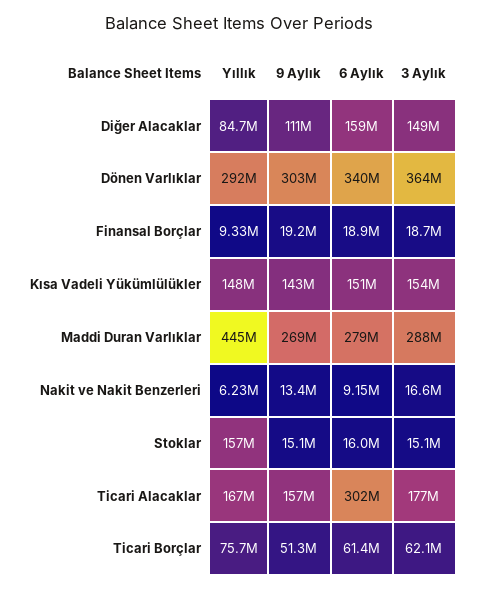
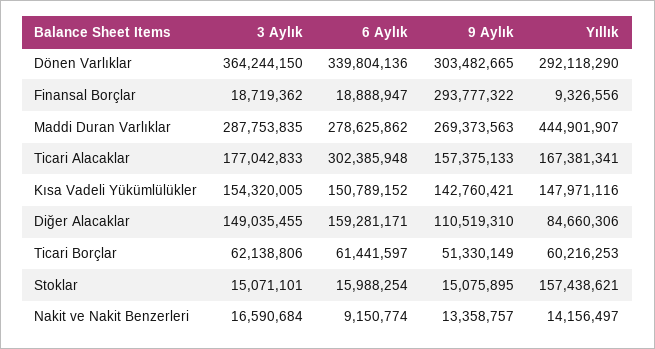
9 Aylık, Finansal Borçlar: 19200000 -> 293777322
Yıllık, Nakit ve Nakit Benzerleri: 6230000 -> 14156497
Yıllık, Ticari Borçlar: 75700000 -> 60216253

